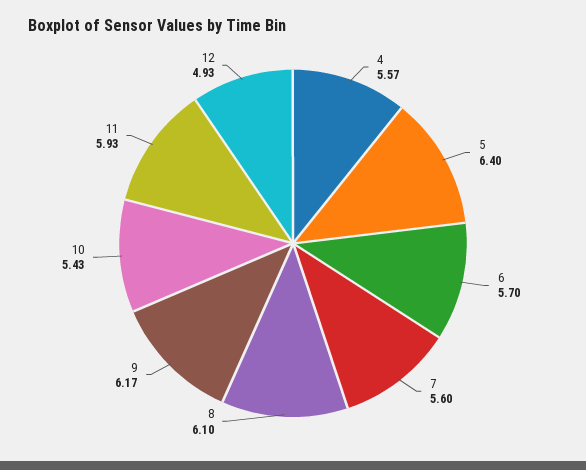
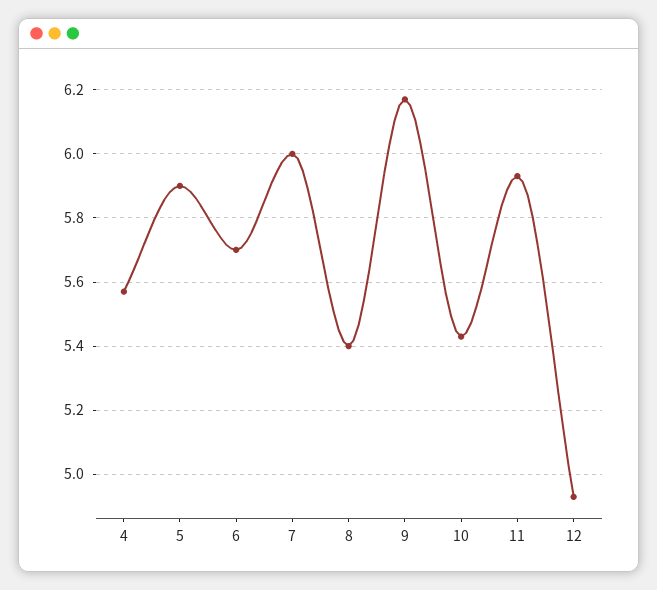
5: 6.4 -> 5.9
7: 5.6 -> 6
8: 6.1 -> 5.4

